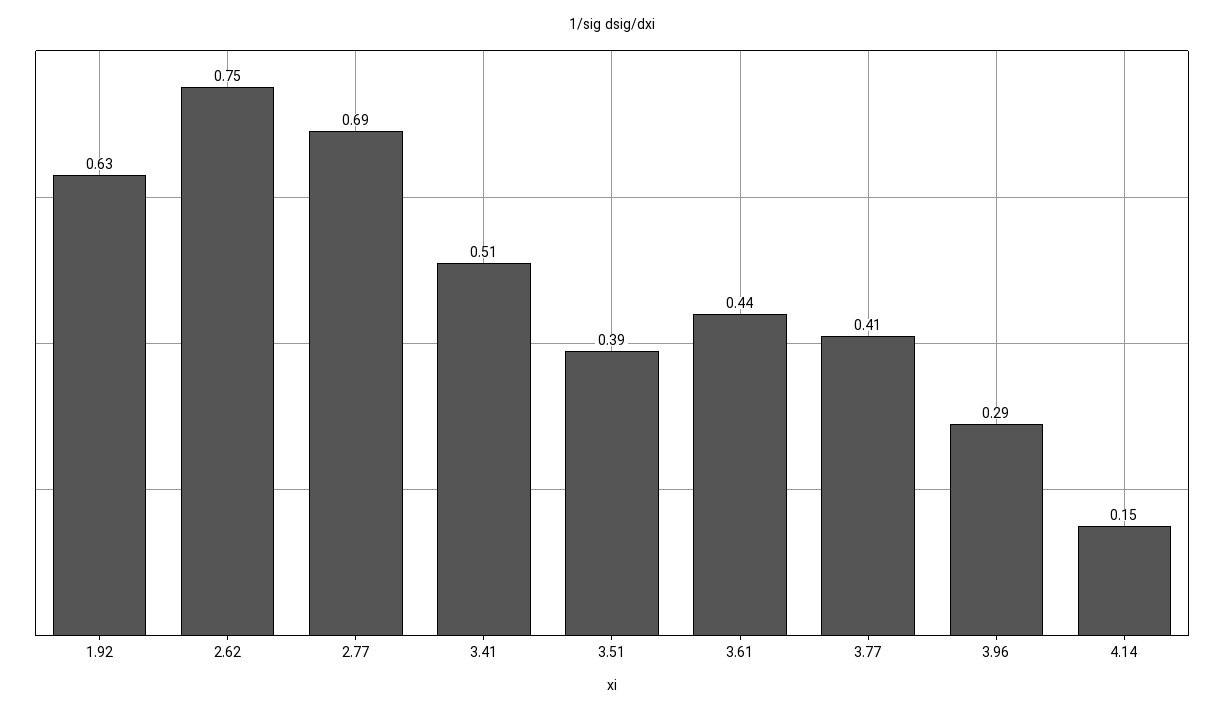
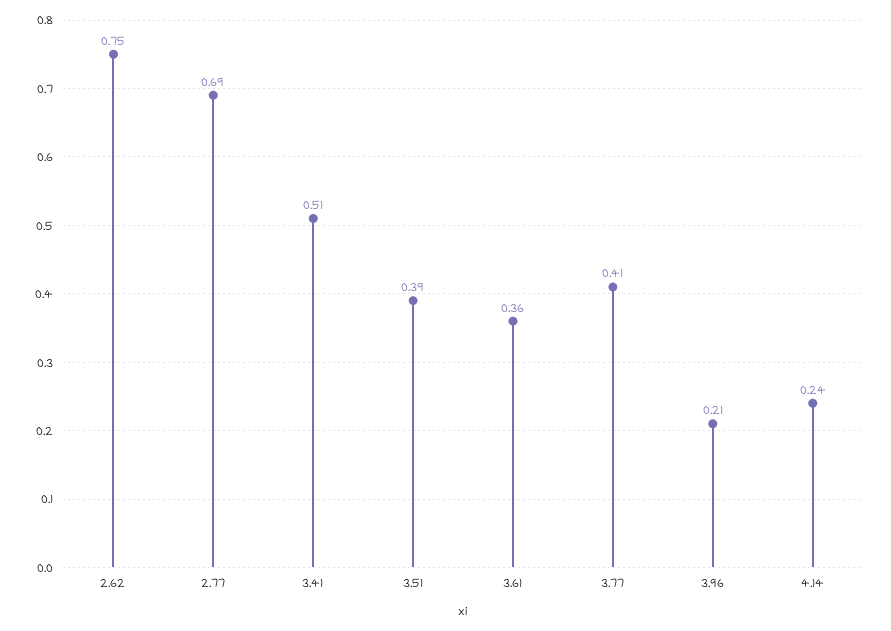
1.92: 0.63 -> none
3.61: 0.44 -> 0.36
3.96: 0.29 -> 0.21
4.14: 0.15 -> 0.24

